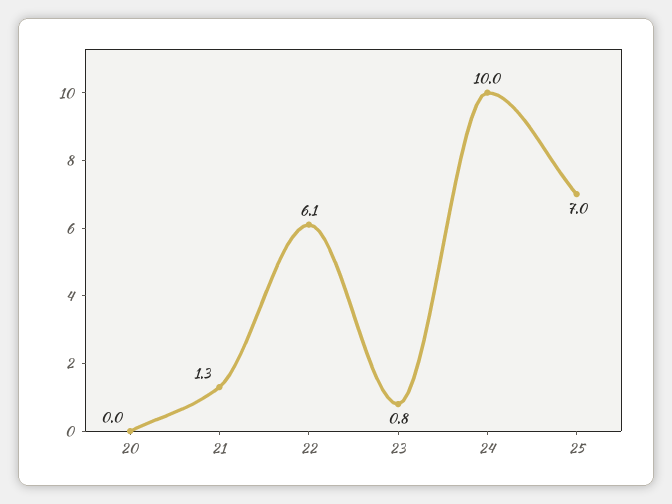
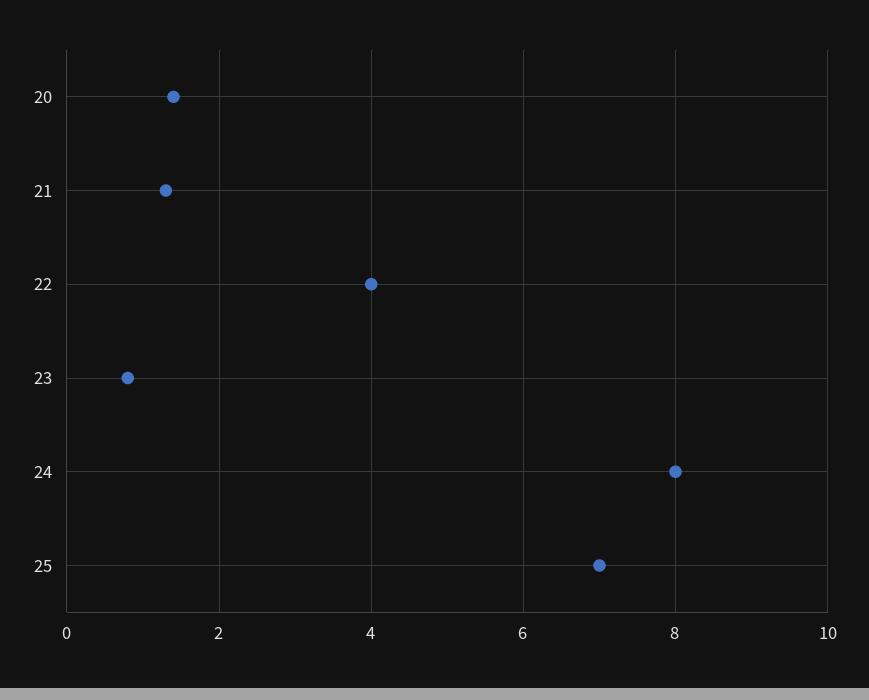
20: 0 -> 1.5
22: 6.1 -> 4
24: 10 -> 8

